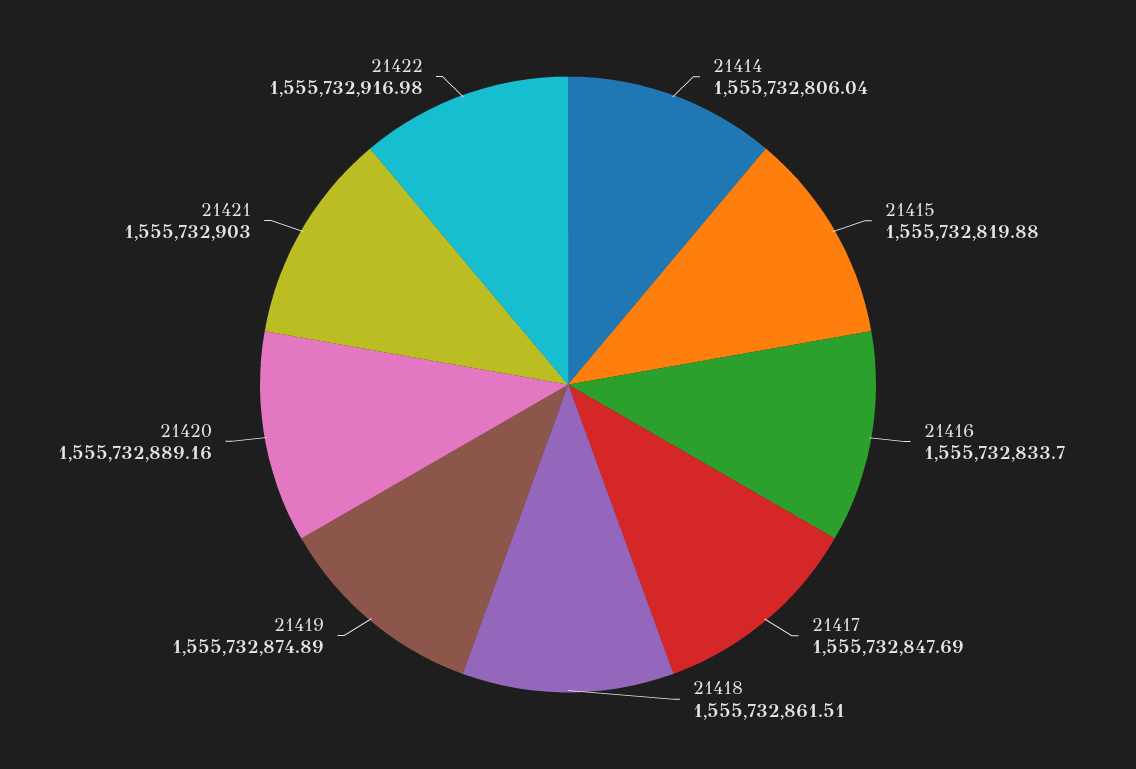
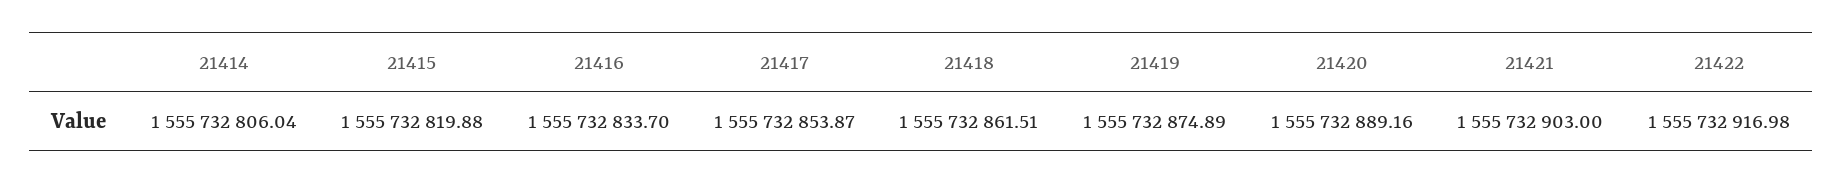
21417: 1555732847.69 -> 1555732853.87

